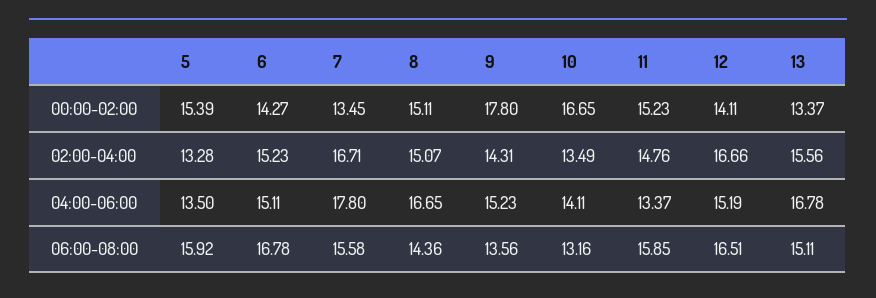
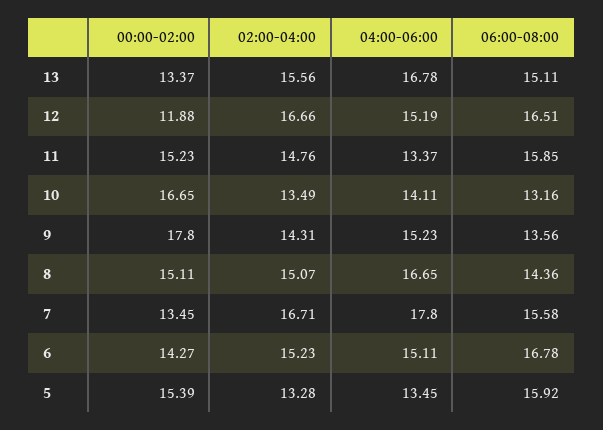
12, 00:00-02:00: 14.11 -> 11.88
5, 04:00-06:00: 13.5 -> 13.45

